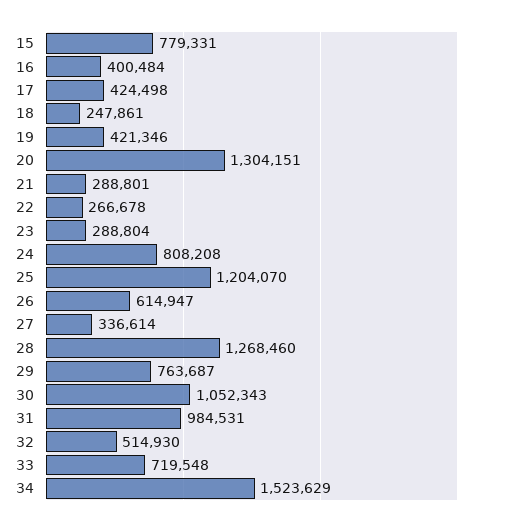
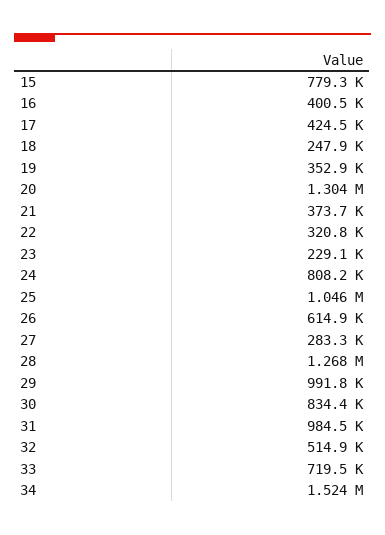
19: 421346 -> 352900
21: 288801 -> 373700
22: 266678 -> 320800
23: 288804 -> 229100
25: 1204070 -> 1046000
27: 336614 -> 283300
29: 763687 -> 991800
30: 1052343 -> 834400

